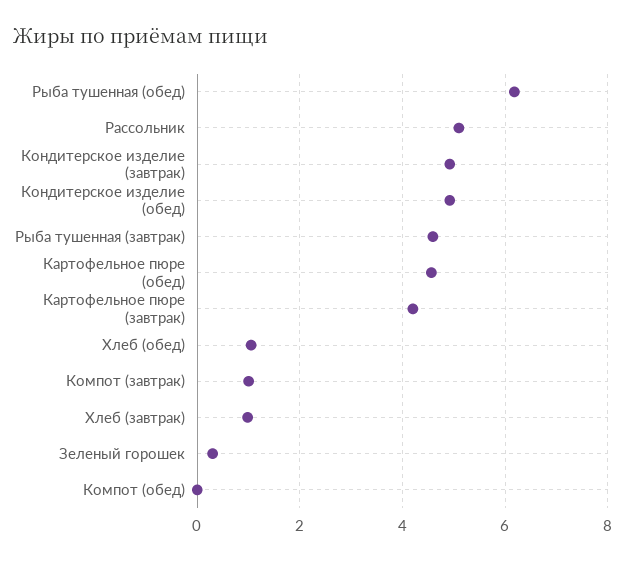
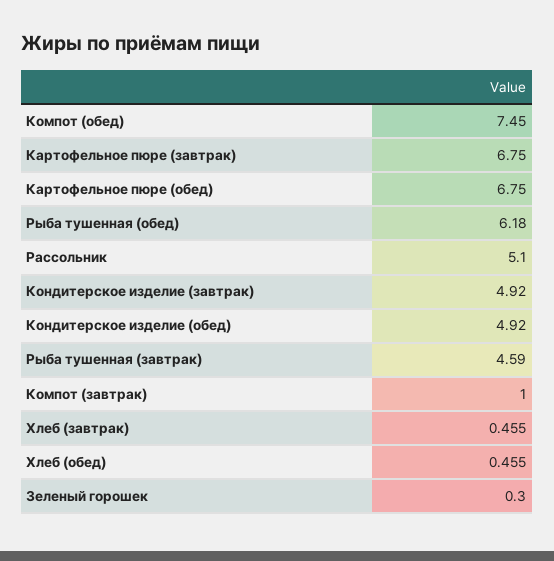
Картофельное пюре (обед): 4.6 -> 6.75
Картофельное пюре (завтрак): 4.2 -> 6.75
Хлеб (обед): 1 -> 0.455
Хлеб (завтрак): 1 -> 0.455
Компот (обед): 0 -> 7.45

